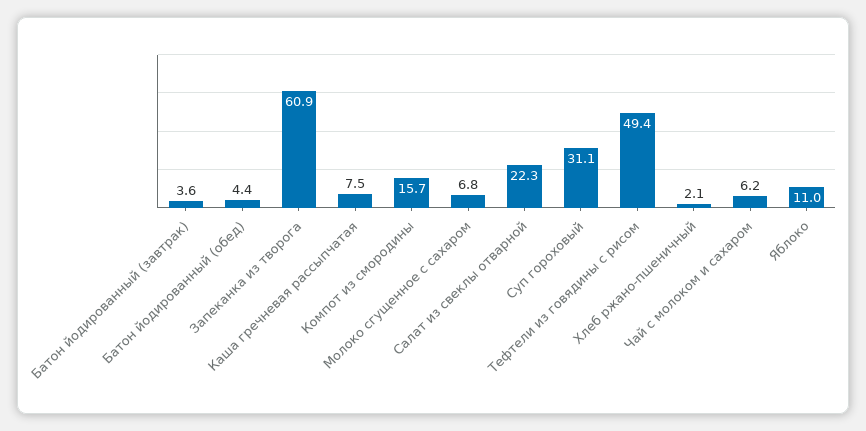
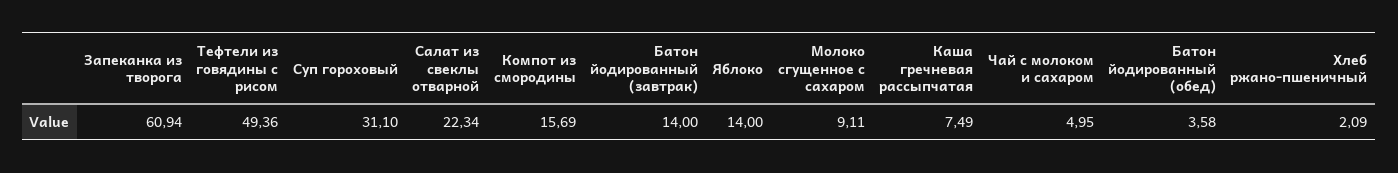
Батон йодированный (завтрак): 3.6 -> 14
Батон йодированный (обед): 4.4 -> 3.58
Молоко сгущенное с сахаром: 6.8 -> 9.11
Чай с молоком и сахаром: 6.2 -> 4.95
Яблоко: 11 -> 14

